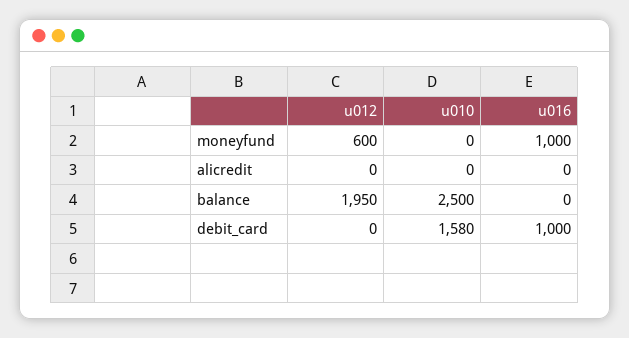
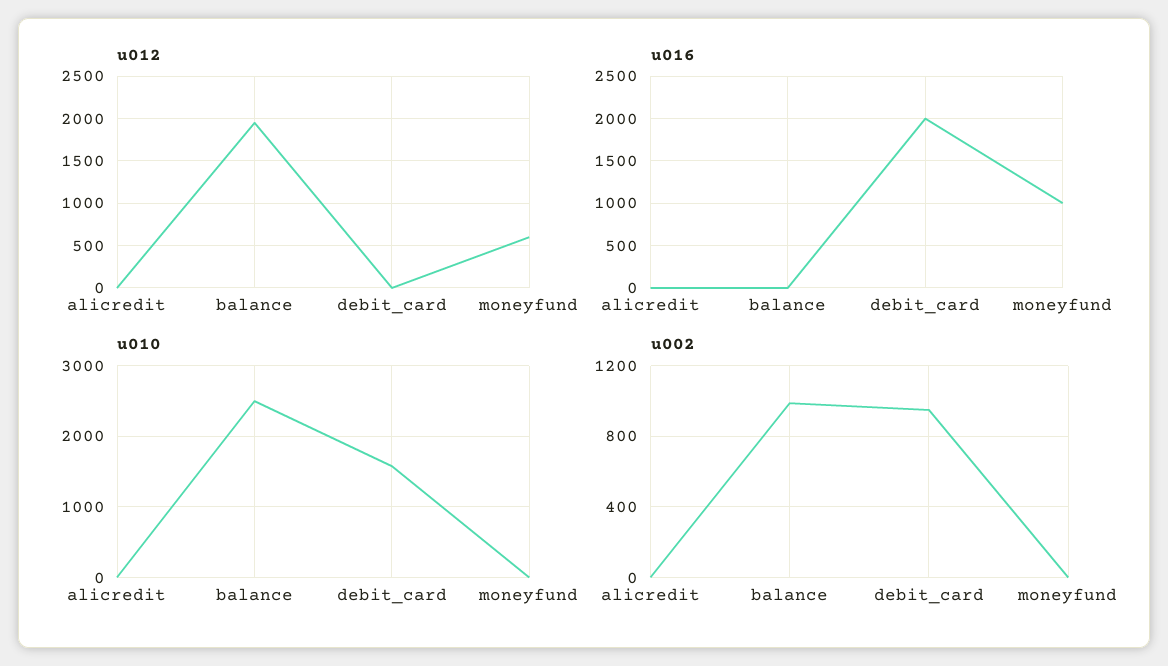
u016, debit_card: 1000 -> 2000
u002, alicredit: none -> 0
u002, balance: none -> 1000
u002, debit_card: none -> 950
u002, moneyfund: none -> 0

